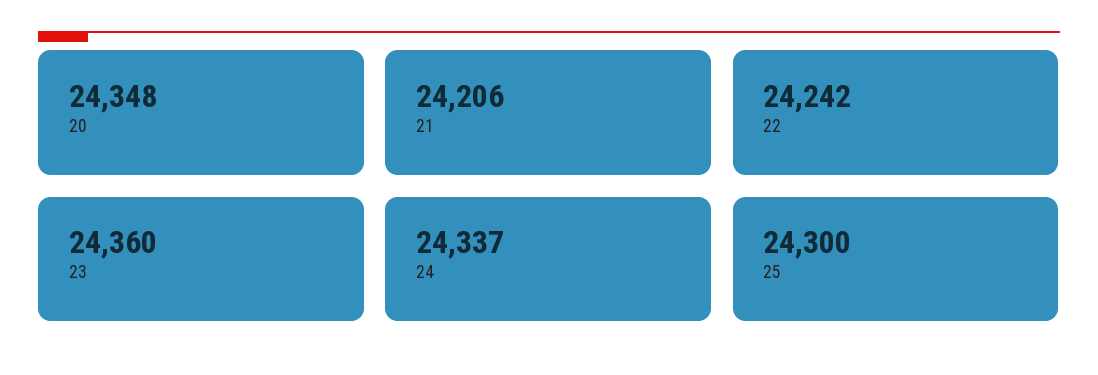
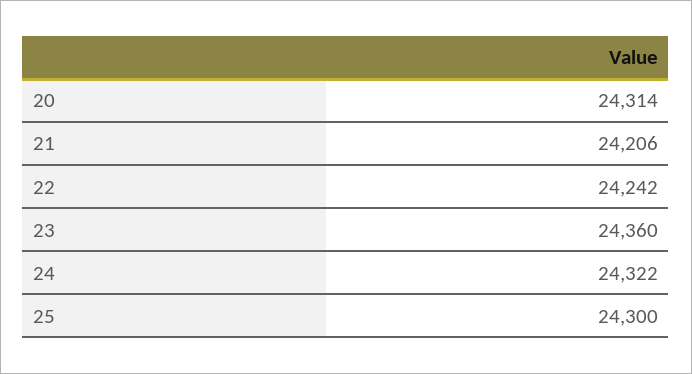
20: 24348 -> 24314
24: 24337 -> 24322

